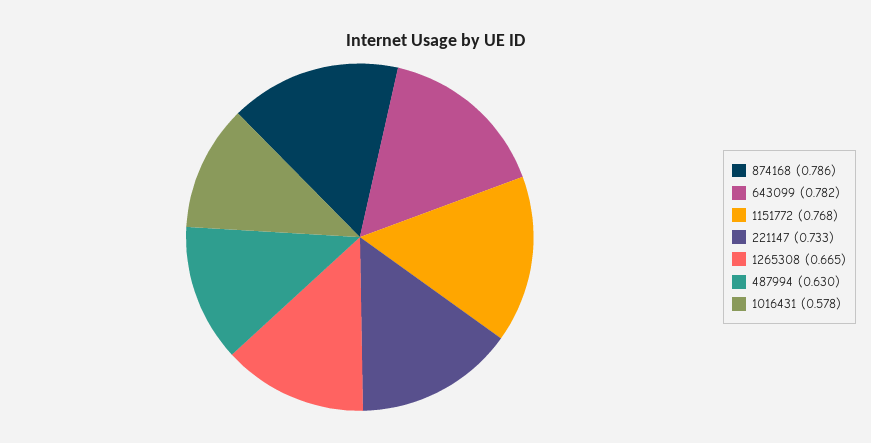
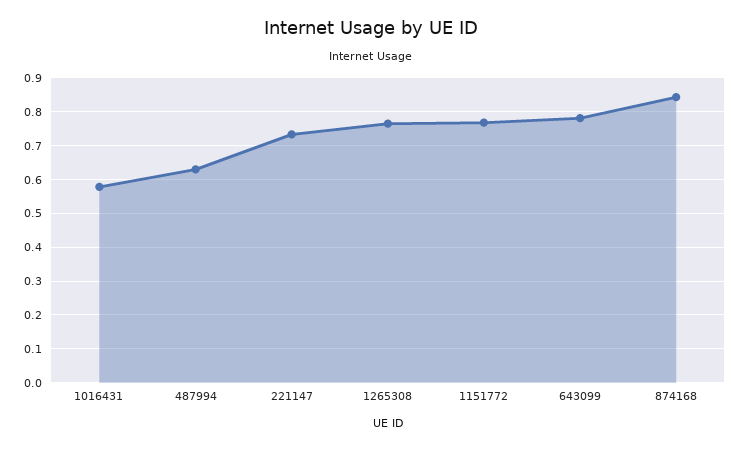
874168: 0.786 -> 0.84
1265308: 0.665 -> 0.76

